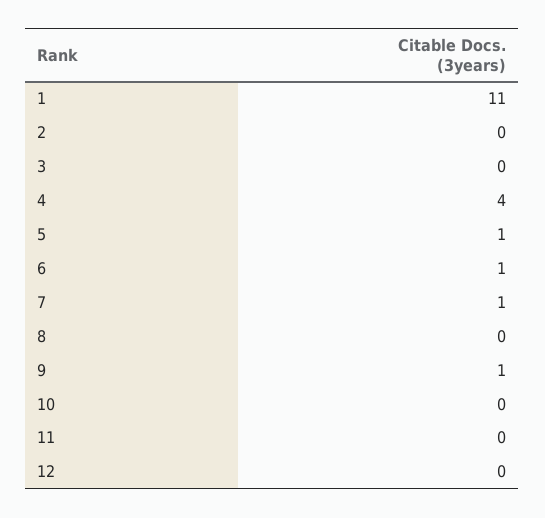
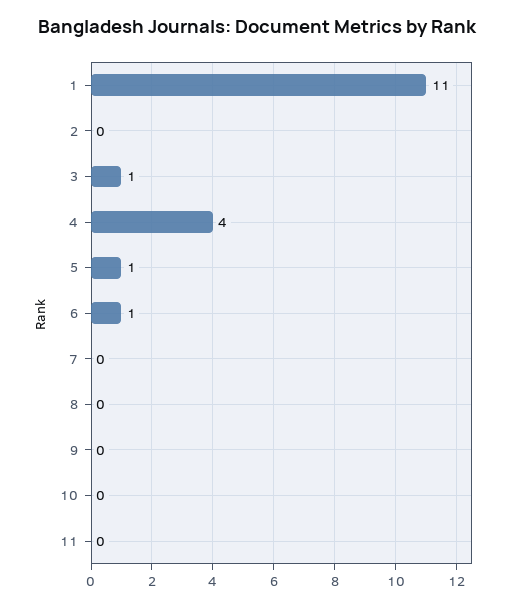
3: 0 -> 1
7: 1 -> 0
9: 1 -> 0
12: 0 -> none

